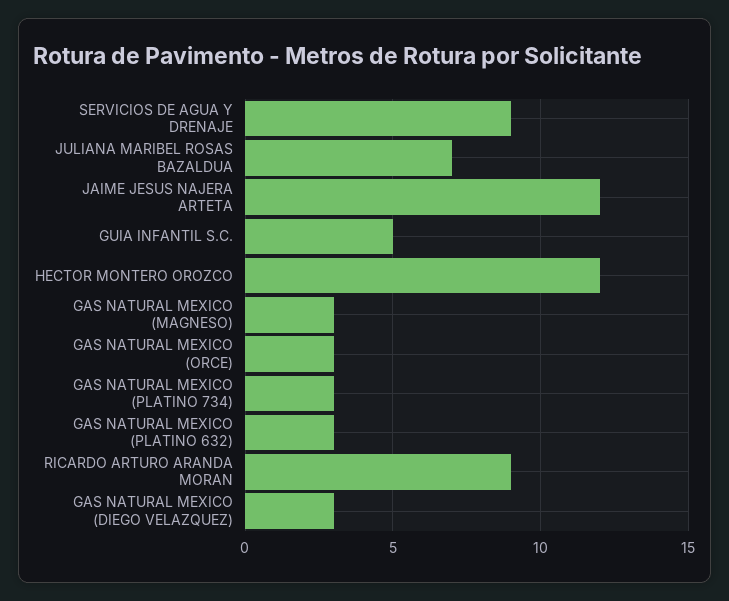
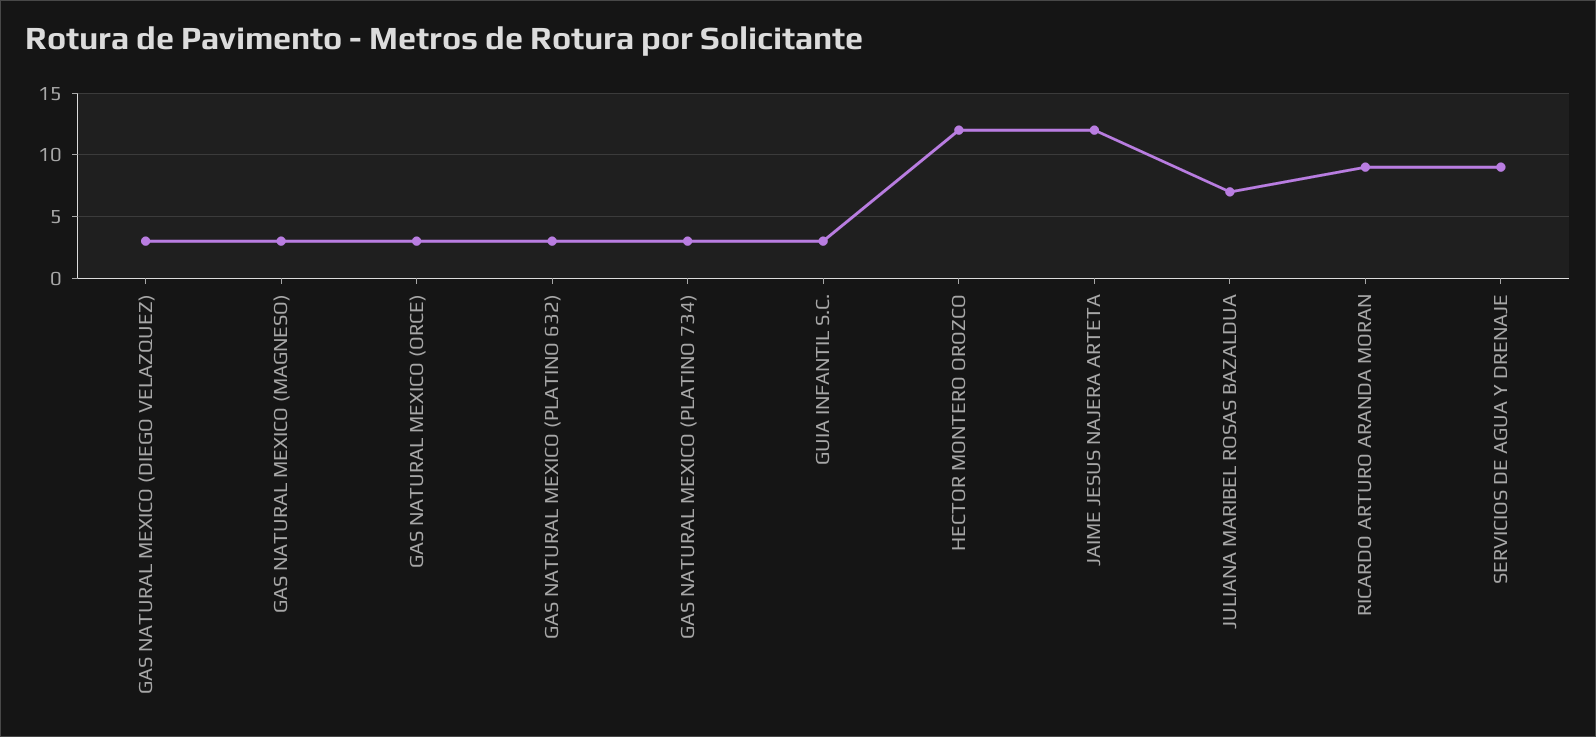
GUIA INFANTIL S.C.: 5 -> 3

